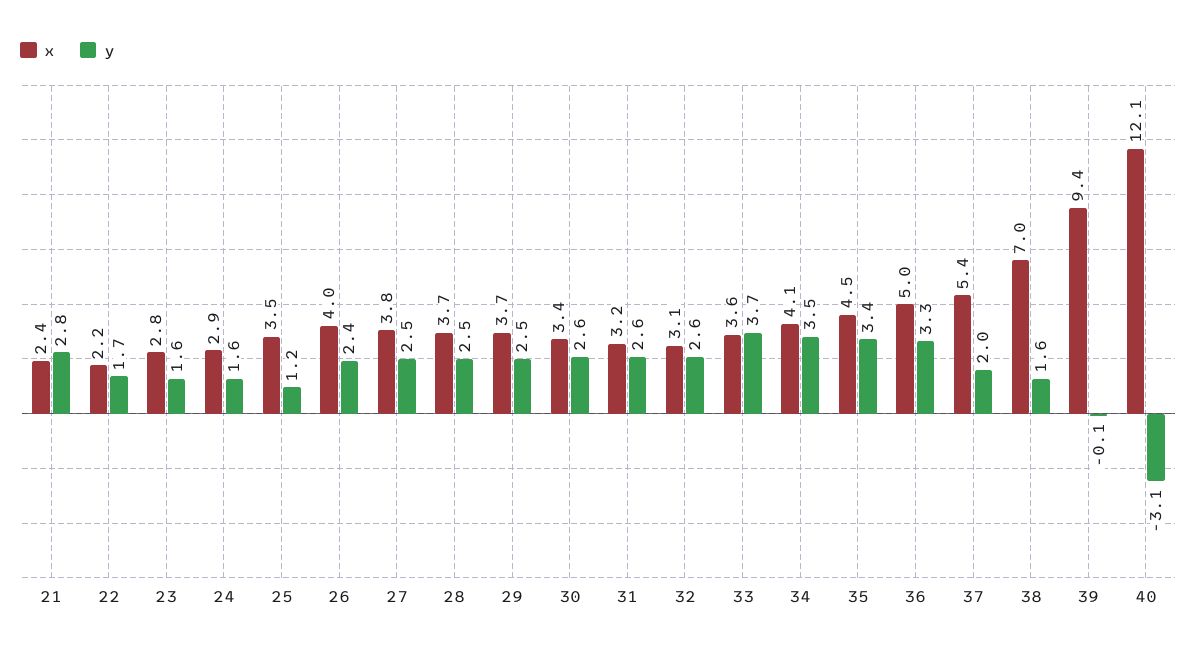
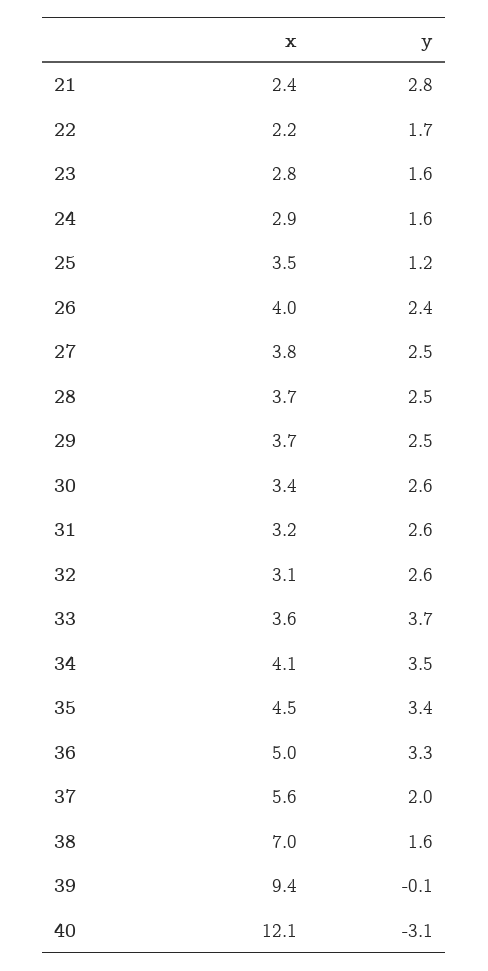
x, 37: 5.4 -> 5.6

